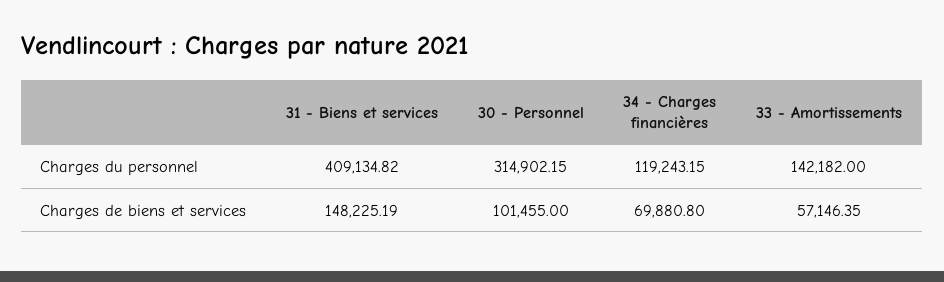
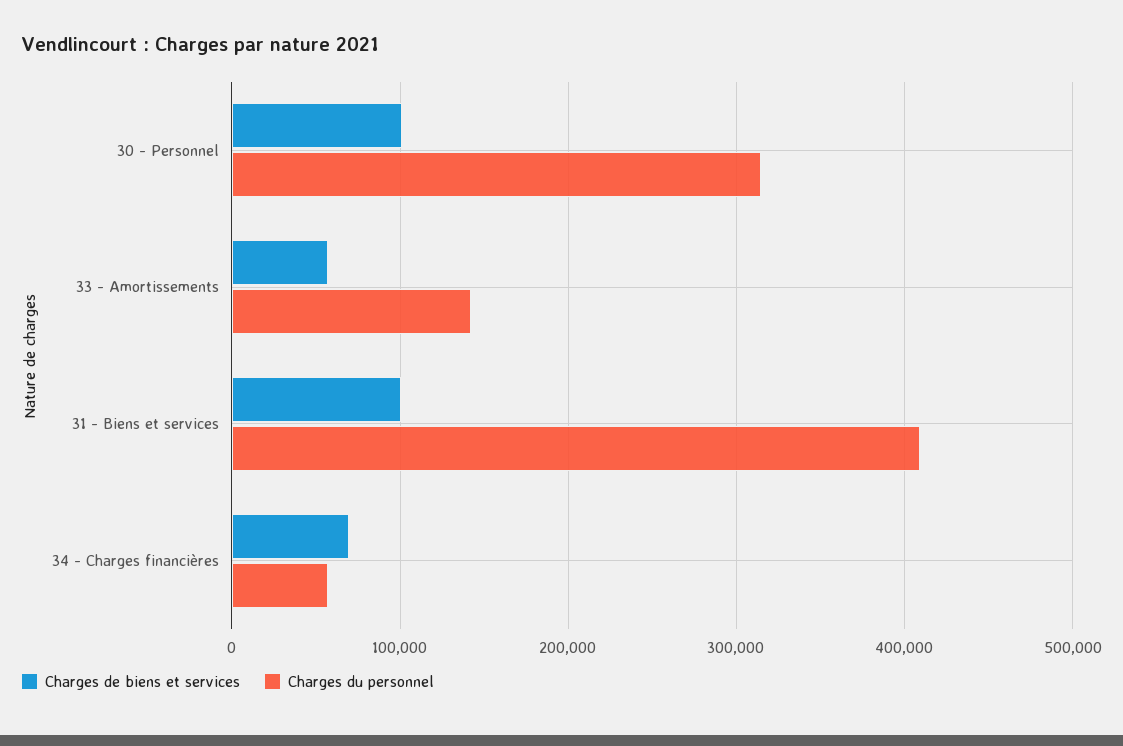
Charges du personnel, 34 - Charges financières: 119243.15 -> 60000
Charges de biens et services, 31 - Biens et services: 148225.19 -> 100000

